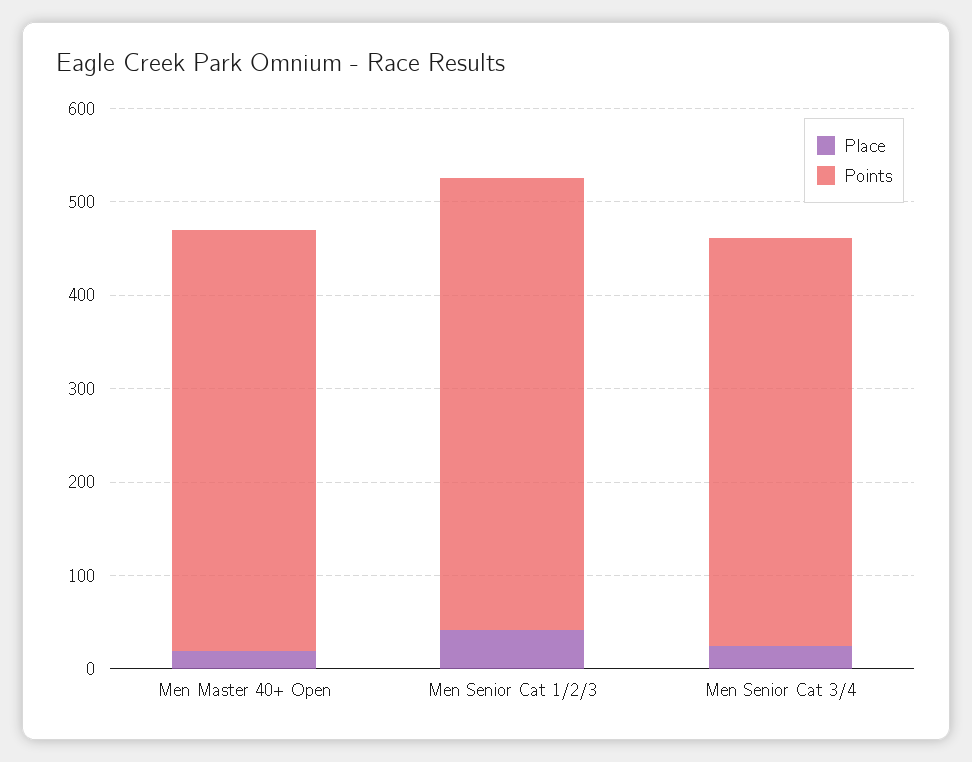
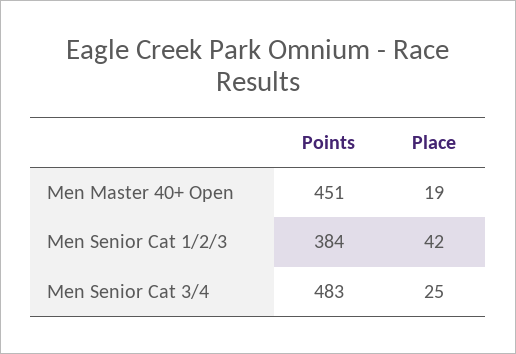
Points, Men Senior Cat 1/2/3: 480 -> 384
Points, Men Senior Cat 3/4: 440 -> 483

